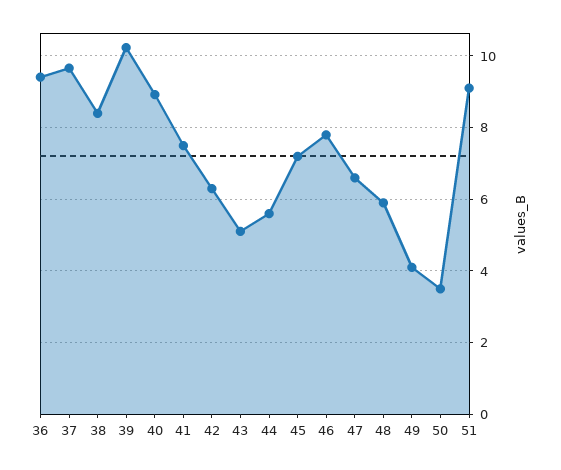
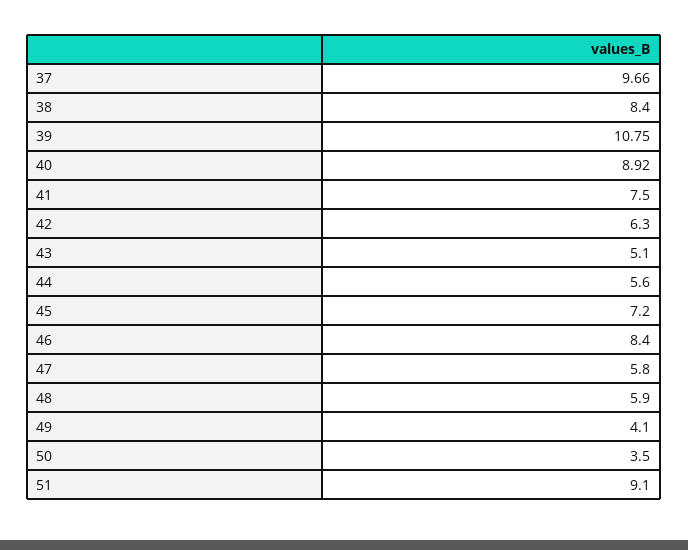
36: 9.4 -> none
39: 10.2 -> 10.75
46: 7.8 -> 8.4
47: 6.6 -> 5.8

